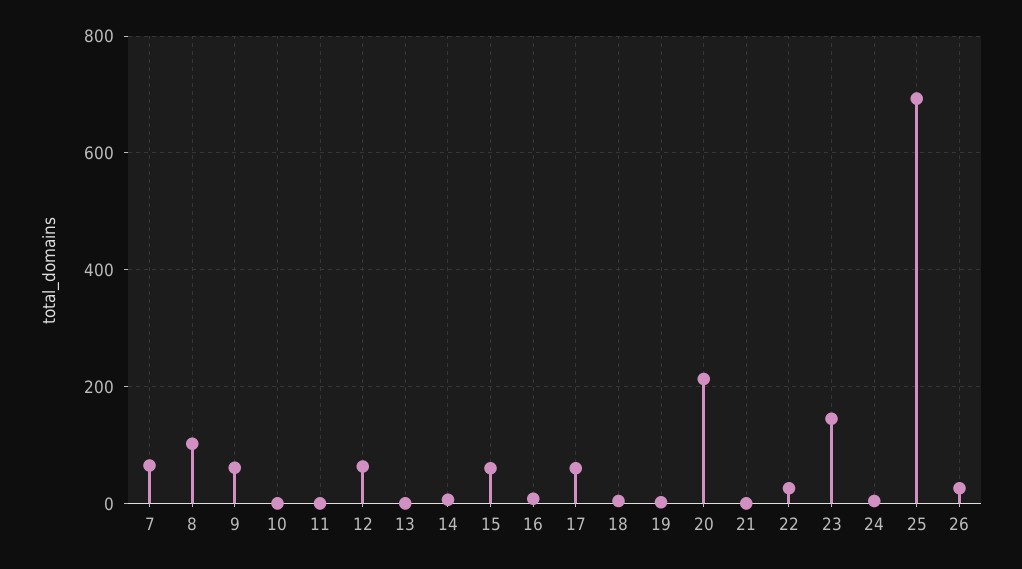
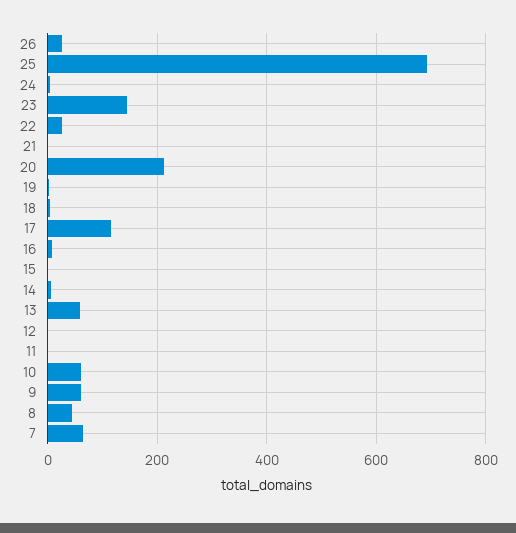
8: 100 -> 40
10: 0 -> 60
12: 60 -> 0
13: 0 -> 60
15: 60 -> 0
17: 60 -> 120

